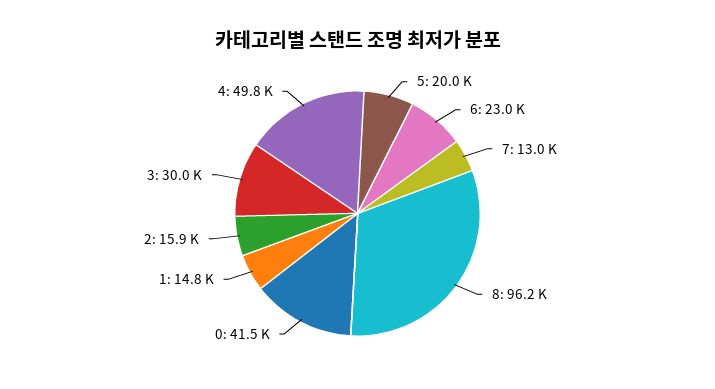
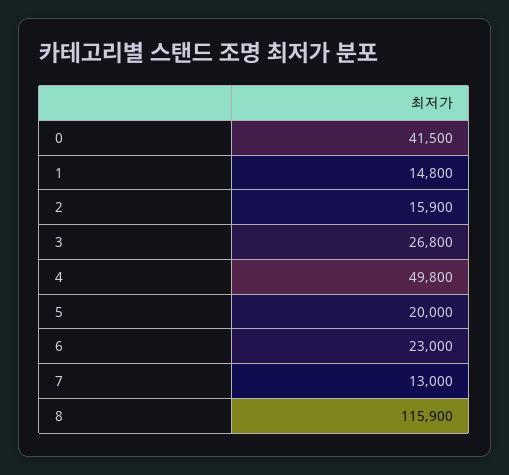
8: 96200 -> 115900
3: 30000 -> 26800

